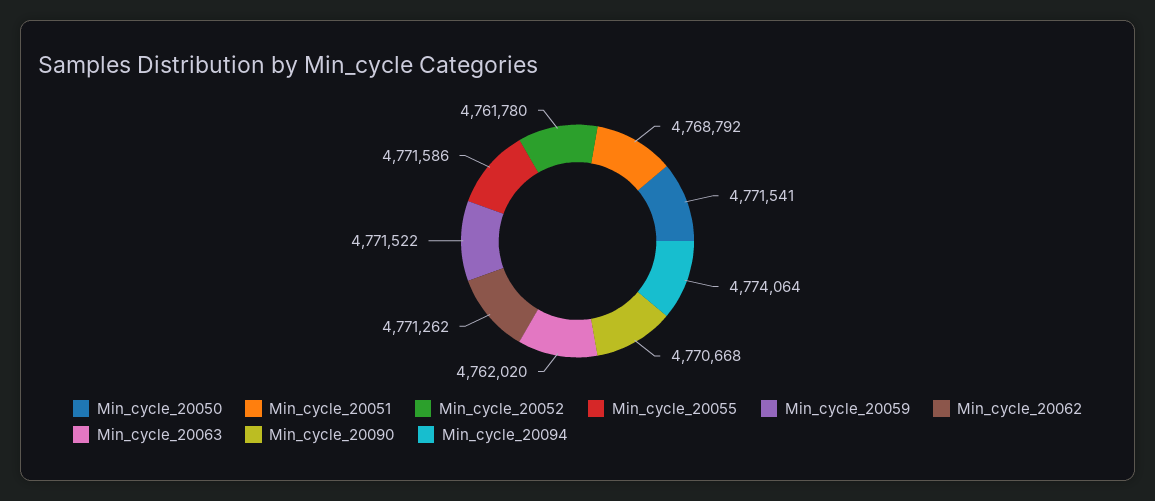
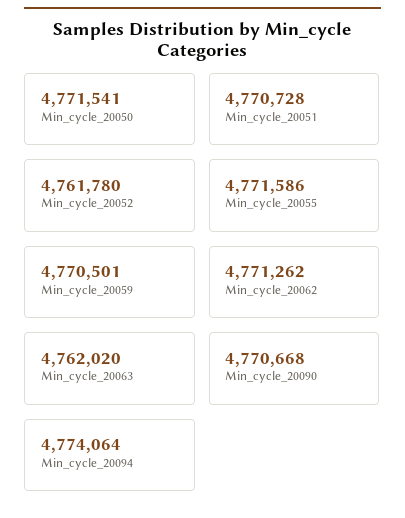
Min_cycle_20051: 4768792 -> 4770728
Min_cycle_20059: 4771522 -> 4770501

